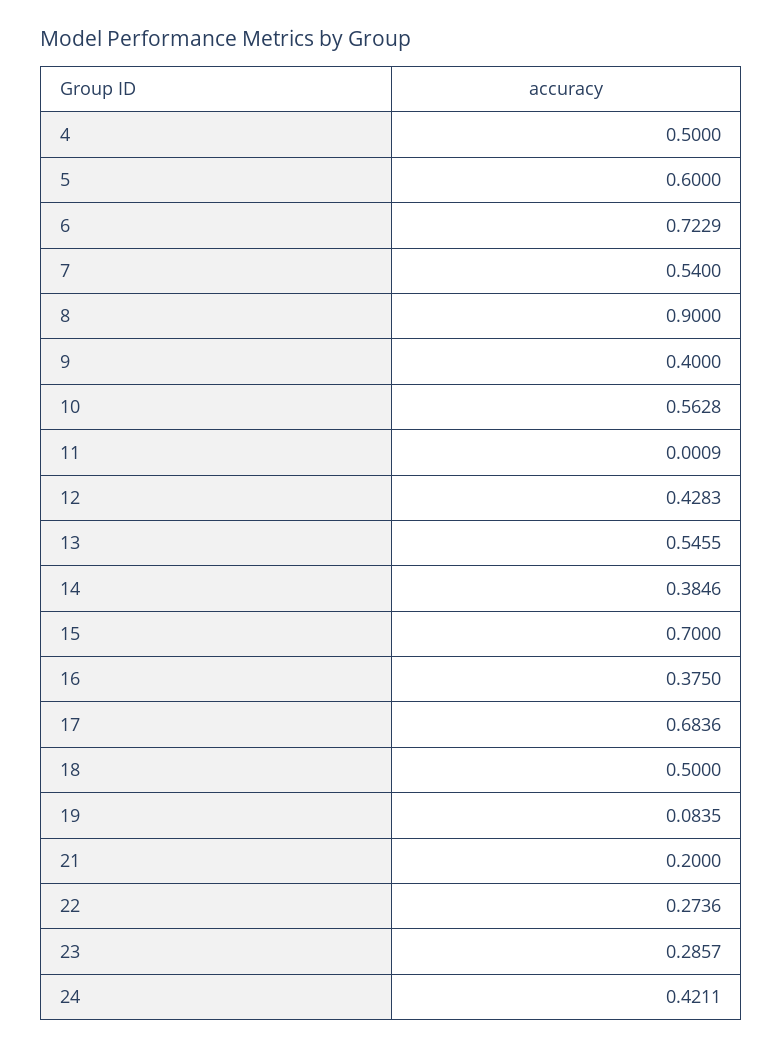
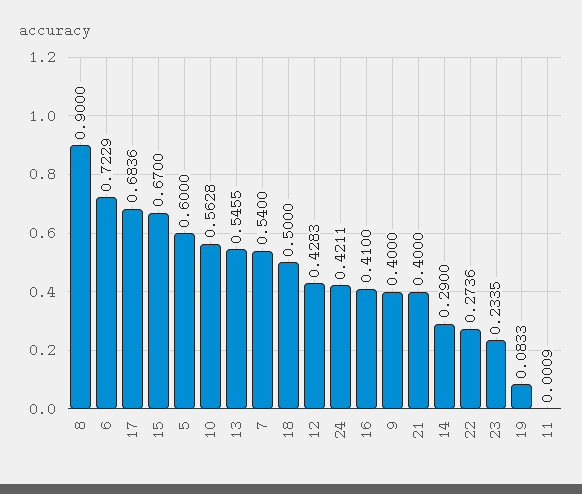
4: 0.5 -> none
14: 0.3846 -> 0.29
15: 0.7 -> 0.67
16: 0.375 -> 0.41
19: 0.0835 -> 0.0833
21: 0.2 -> 0.4
23: 0.2857 -> 0.2335

